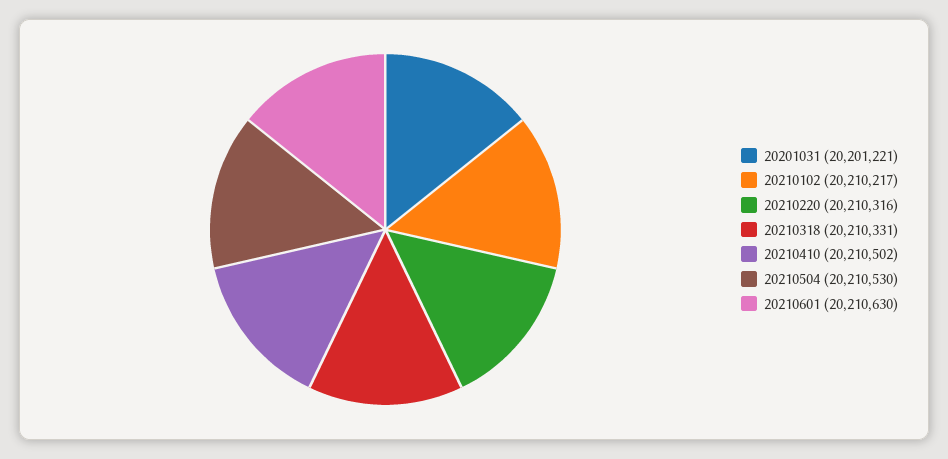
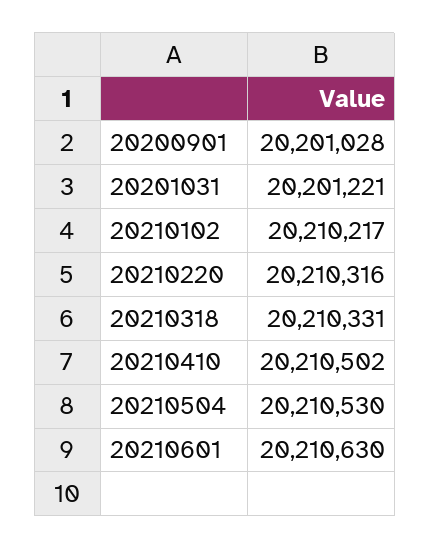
20200901: none -> 20201028

